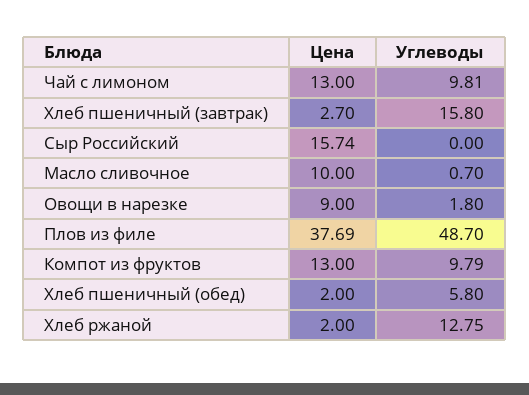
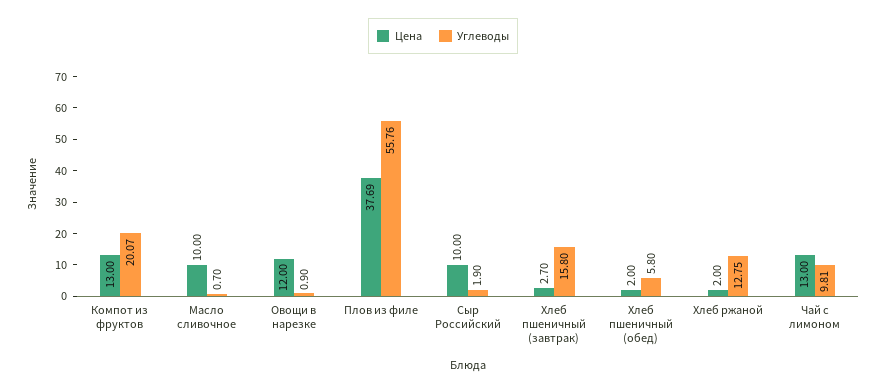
Цена, Сыр Российский: 15.74 -> 10
Углеводы, Сыр Российский: 0 -> 1.9
Цена, Овощи в нарезке: 9 -> 12
Углеводы, Овощи в нарезке: 1.8 -> 0.9
Углеводы, Плов из филе: 48.7 -> 55.76
Углеводы, Компот из фруктов: 9.79 -> 20.07

